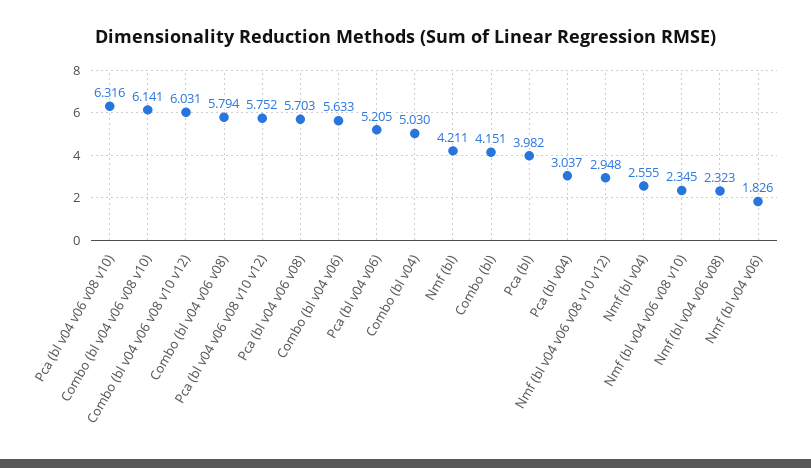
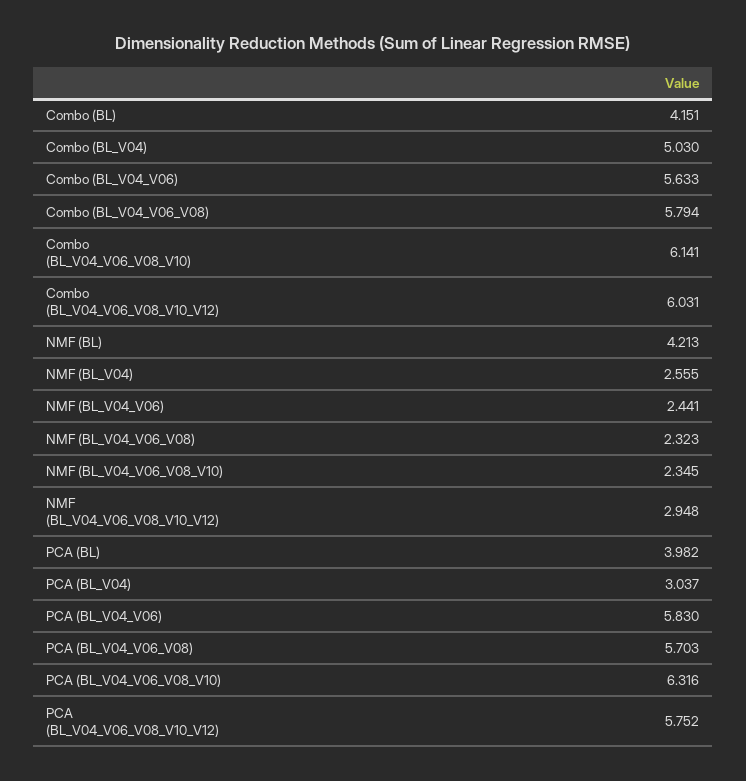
Pca (bl v04 v06): 5.205 -> 5.83
Nmf (bl): 4.211 -> 4.213
Nmf (bl v04 v06): 1.826 -> 2.441

